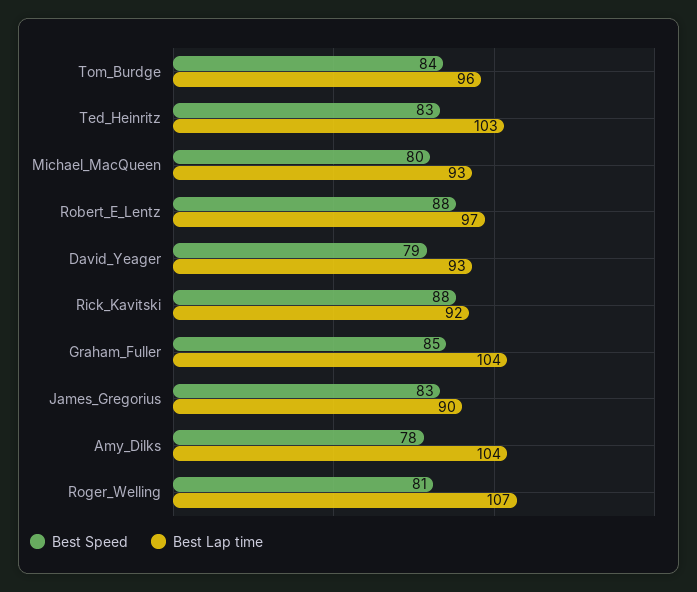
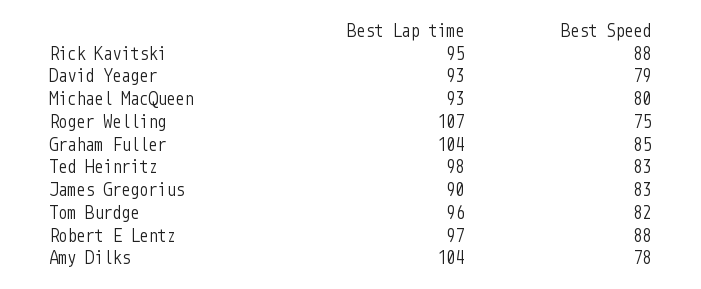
Best Speed, Tom_Burdge: 84 -> 82
Best Lap time, Ted_Heinritz: 103 -> 98
Best Lap time, Rick_Kavitski: 92 -> 95
Best Speed, Roger_Welling: 81 -> 75

